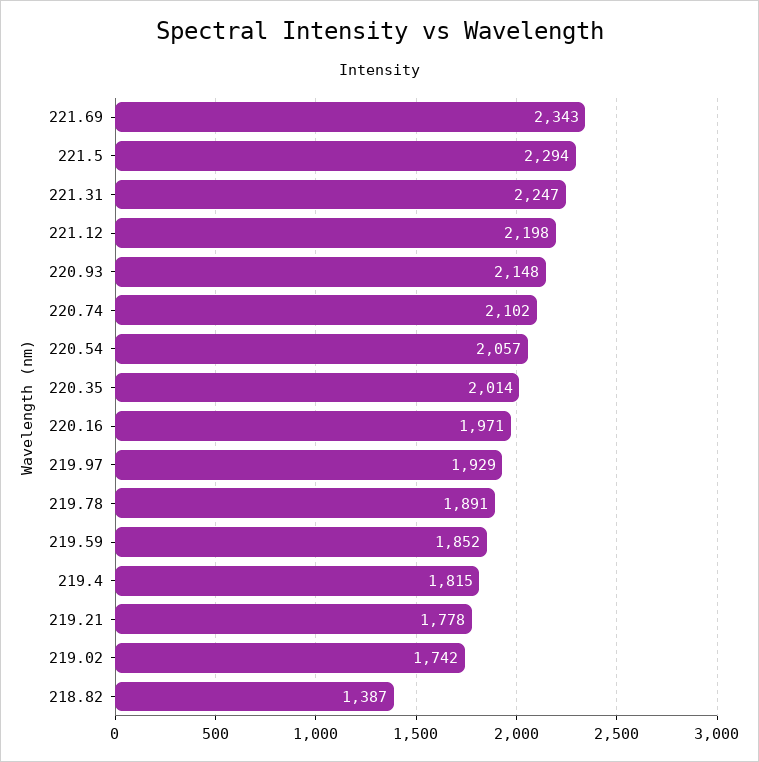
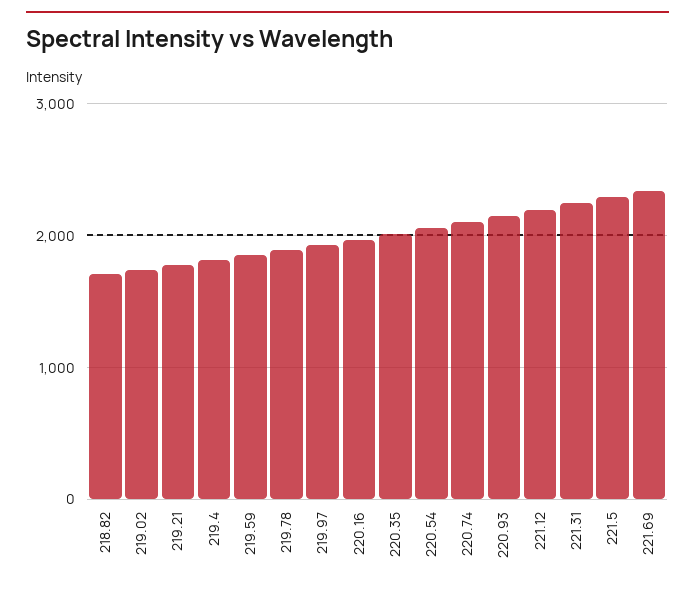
218.82: 1387 -> 1700

